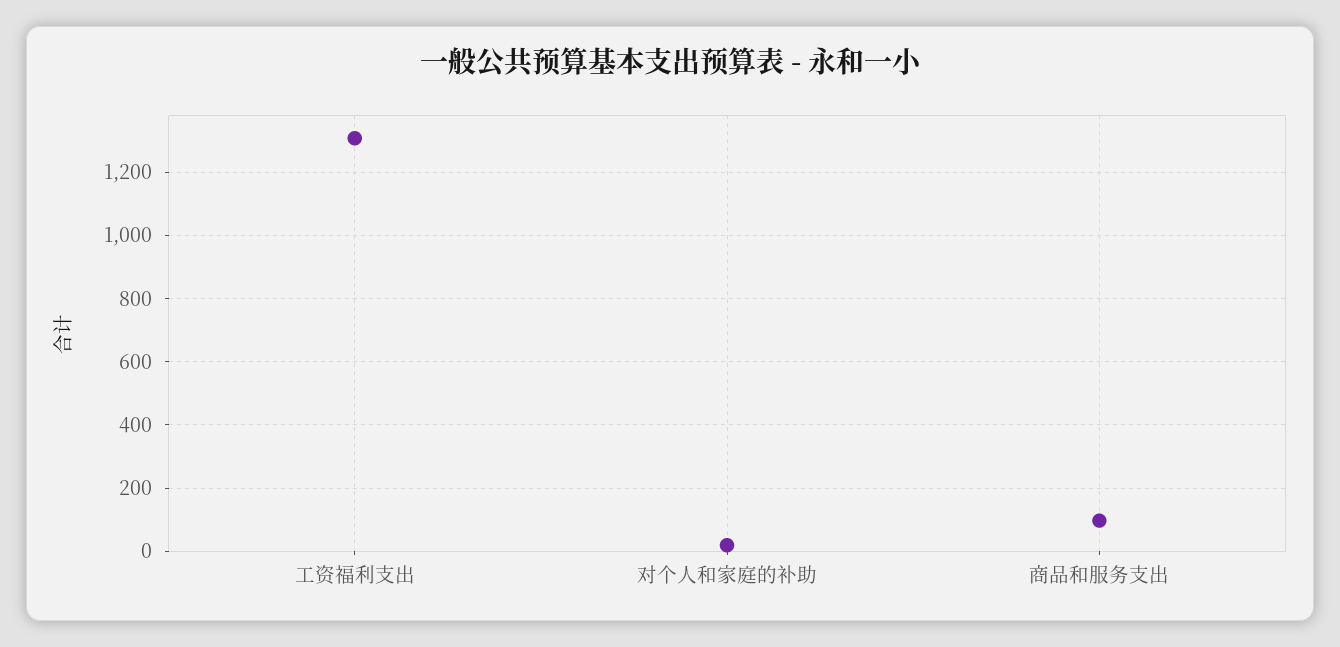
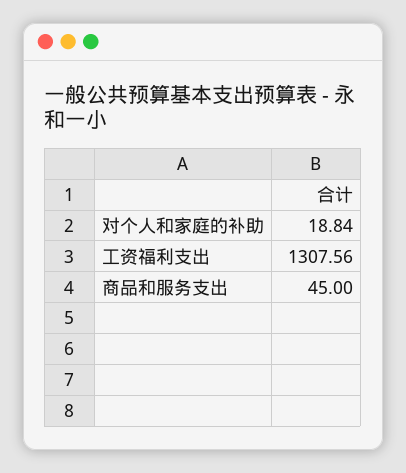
商品和服务支出: 100 -> 45

